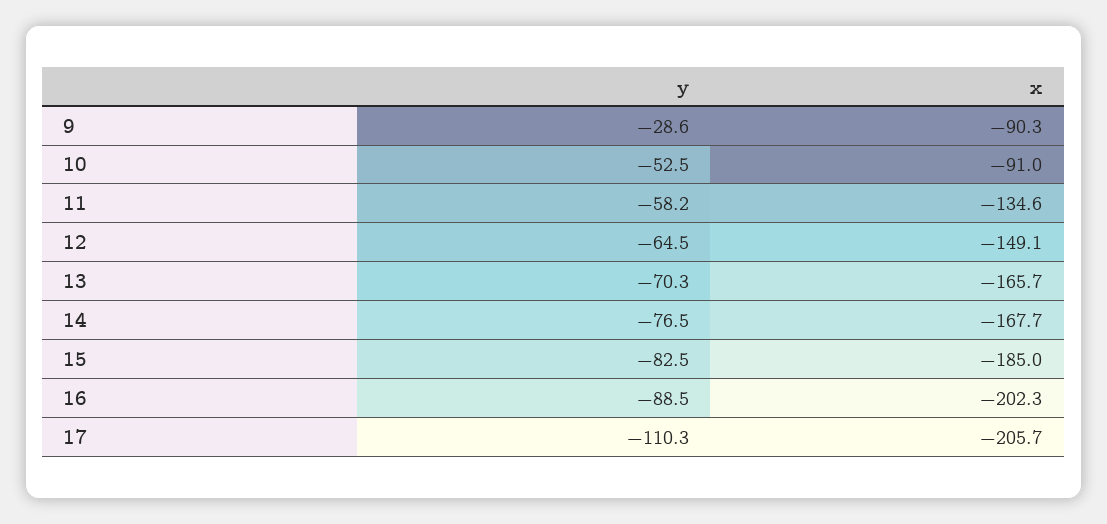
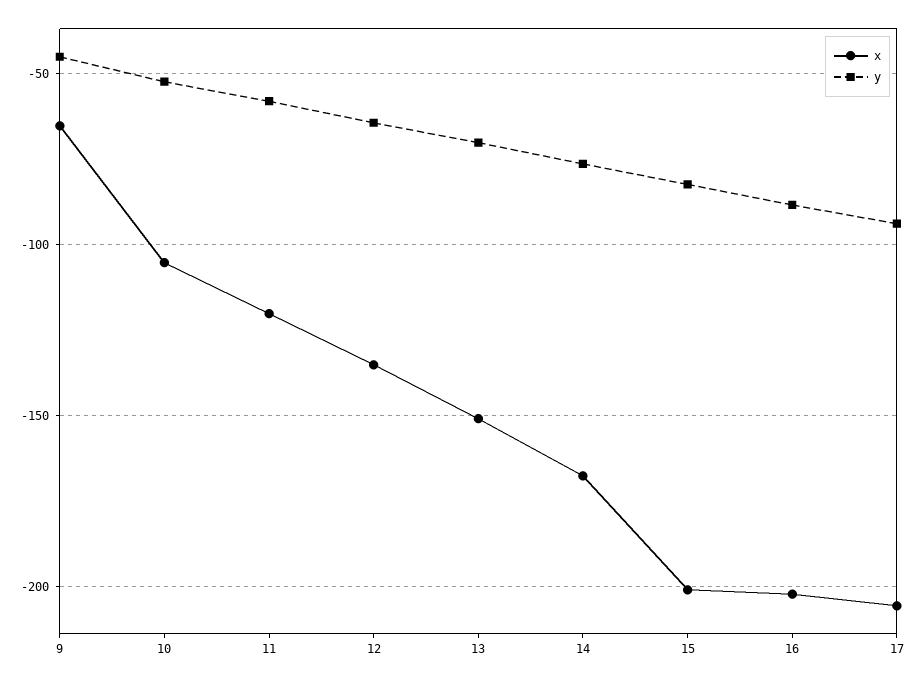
y, 9: -28.6 -> -45
x, 9: -90.3 -> -65
x, 10: -91 -> -105
x, 11: -134.6 -> -120
x, 12: -149.1 -> -135
x, 13: -165.7 -> -150
x, 15: -185 -> -200
y, 17: -110.3 -> -95

